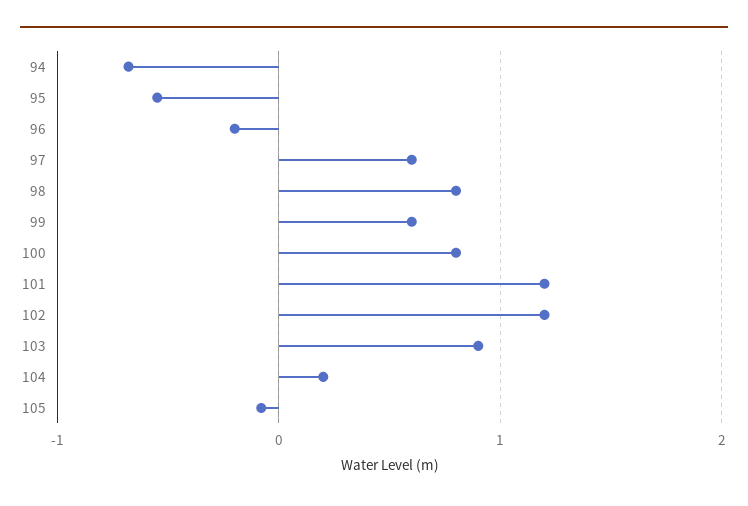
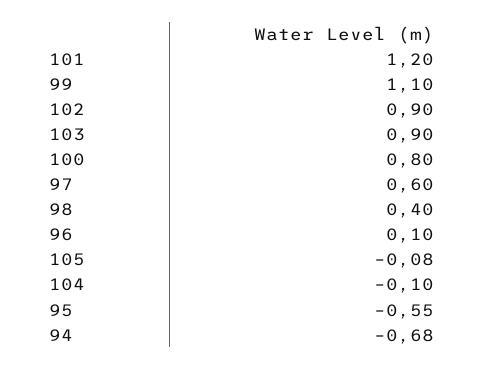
96: -0.2 -> 0.1
98: 0.8 -> 0.4
99: 0.6 -> 1.1
102: 1.2 -> 0.9
104: 0.2 -> -0.1

